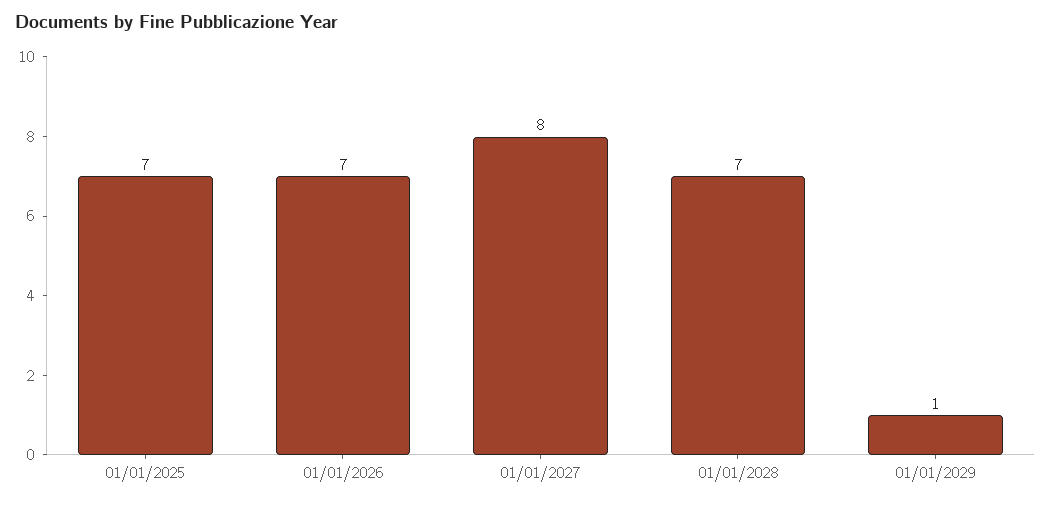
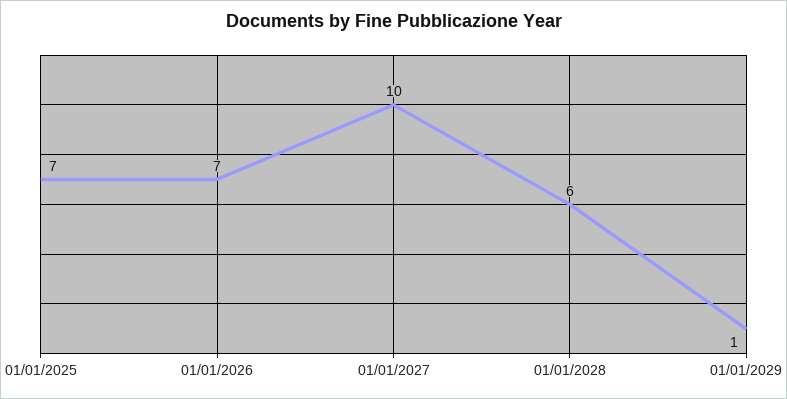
01/01/2027: 8 -> 10
01/01/2028: 7 -> 6

